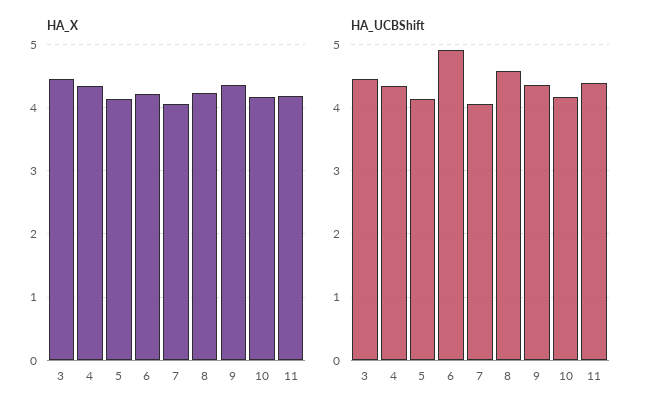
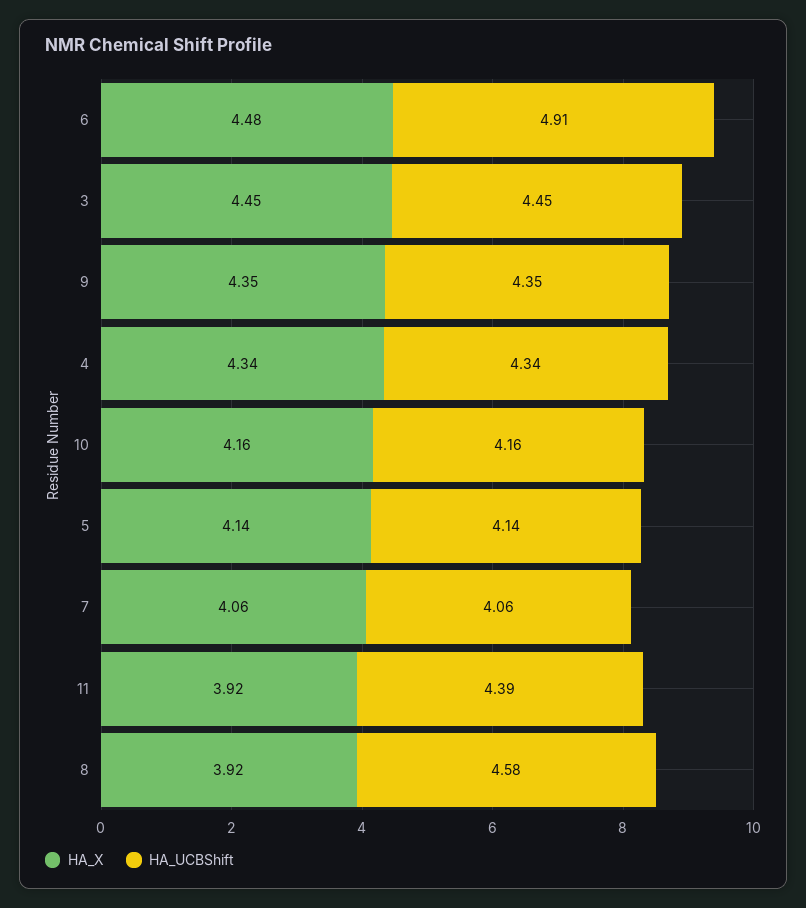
HA_X, 6: 4.2 -> 4.48
HA_X, 8: 4.2 -> 3.92
HA_X, 11: 4.2 -> 3.92

